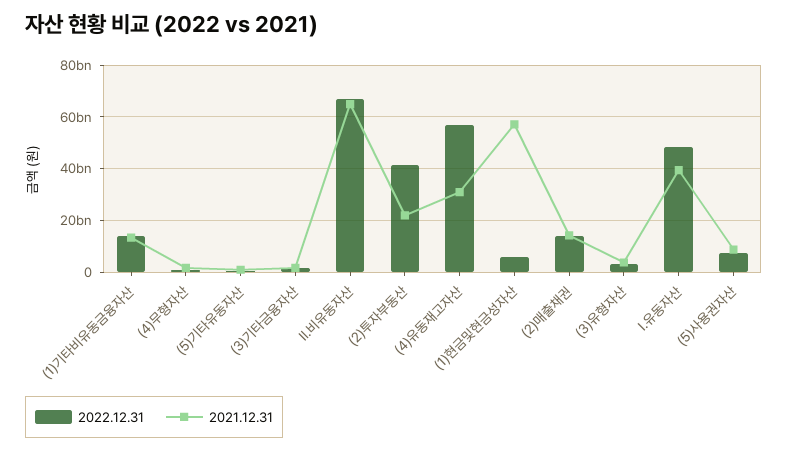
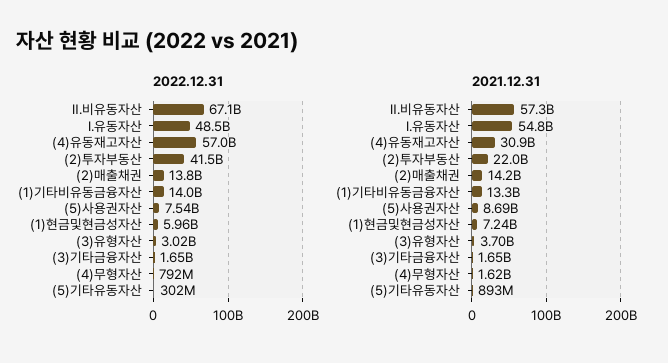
2021.12.31, Ⅱ.비유동자산: 65000000000 -> 57300000000
2021.12.31, (1)현금및현금성자산: 57500000000 -> 7240000000
2021.12.31, Ⅰ.유동자산: 40000000000 -> 54800000000

